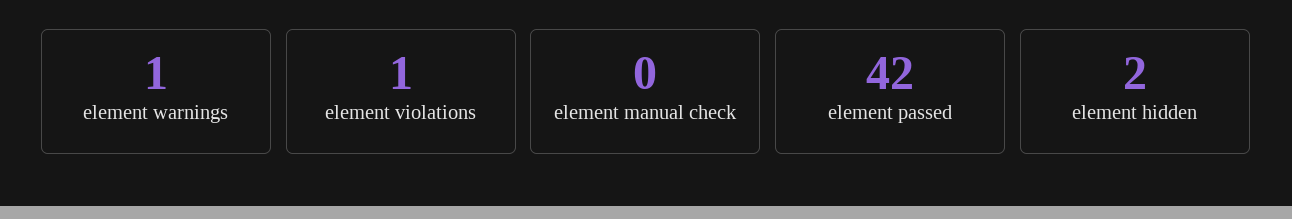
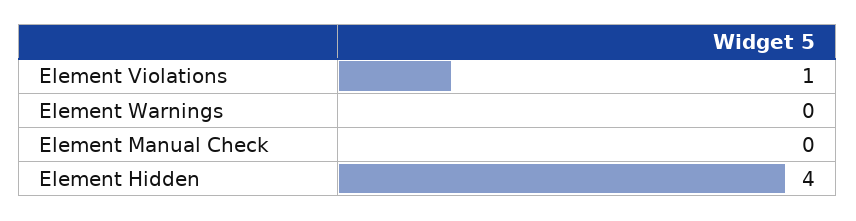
element warnings: 1 -> 0
element passed: 42 -> none
element hidden: 2 -> 4

